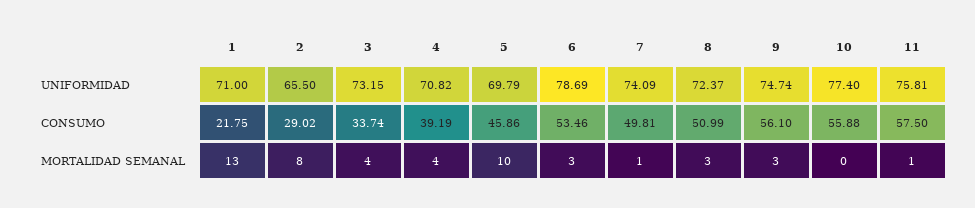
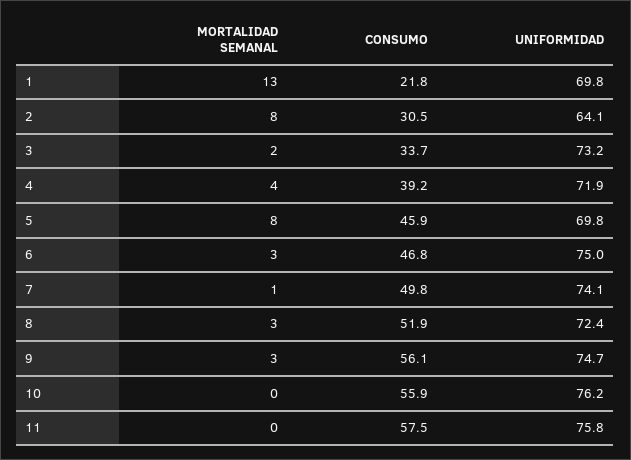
1, UNIFORMIDAD: 71 -> 69.8
2, UNIFORMIDAD: 65.5 -> 64.1
4, UNIFORMIDAD: 70.82 -> 71.9
6, UNIFORMIDAD: 78.69 -> 75
10, UNIFORMIDAD: 77.4 -> 76.2
2, CONSUMO: 29.02 -> 30.5
6, CONSUMO: 53.46 -> 46.8
8, CONSUMO: 50.99 -> 51.9
3, MORTALIDAD SEMANAL: 4 -> 2
5, MORTALIDAD SEMANAL: 10 -> 8
11, MORTALIDAD SEMANAL: 1 -> 0

